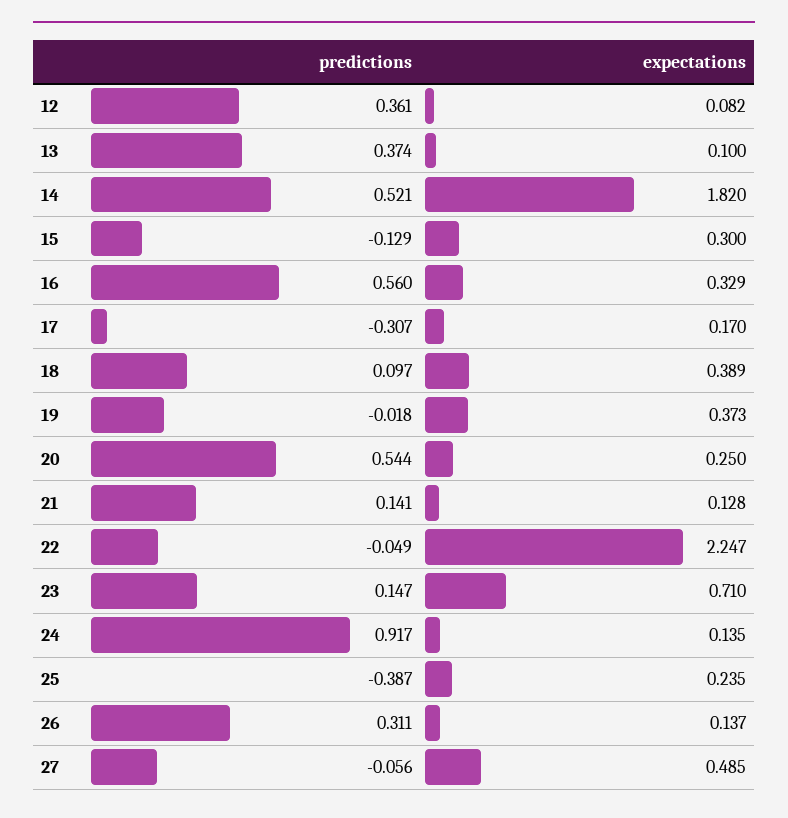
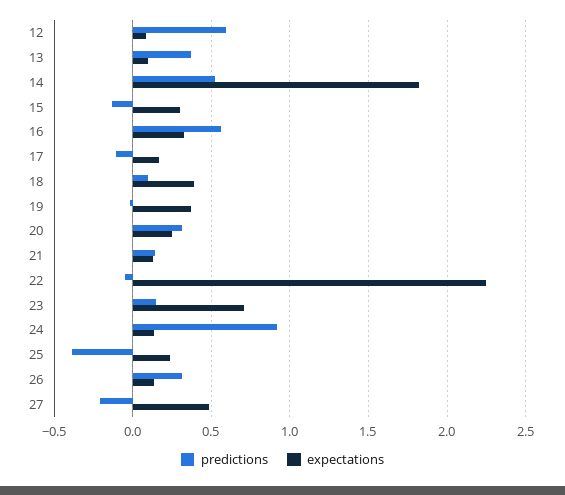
predictions, 12: 0.361 -> 0.6
predictions, 17: -0.307 -> -0.1
predictions, 20: 0.544 -> 0.3
predictions, 27: -0.056 -> -0.2

